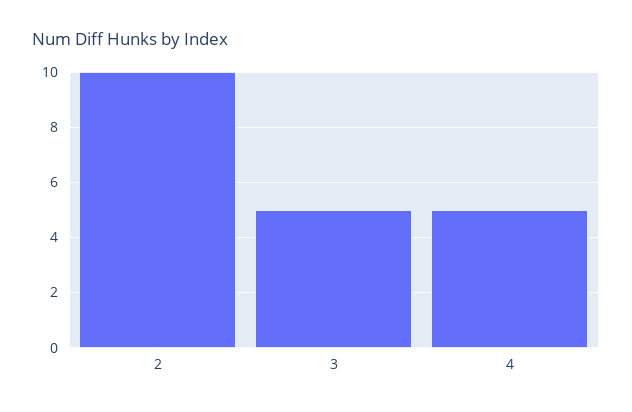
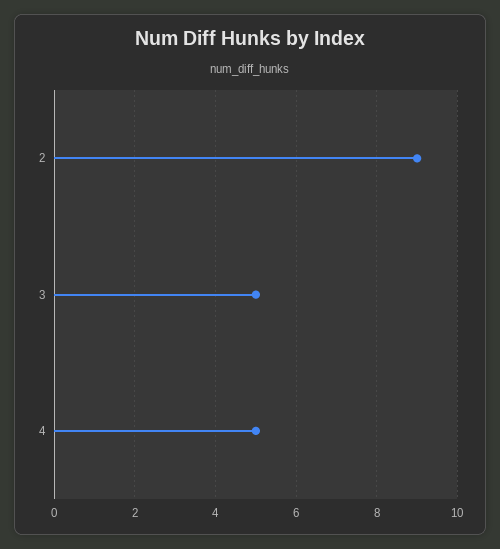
2: 10 -> 9

